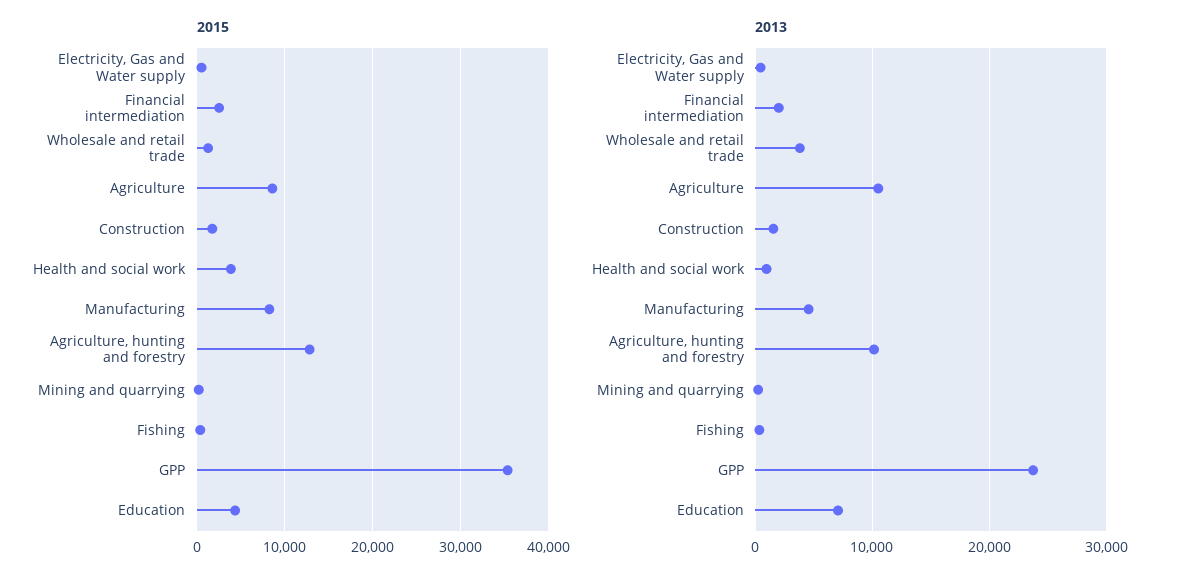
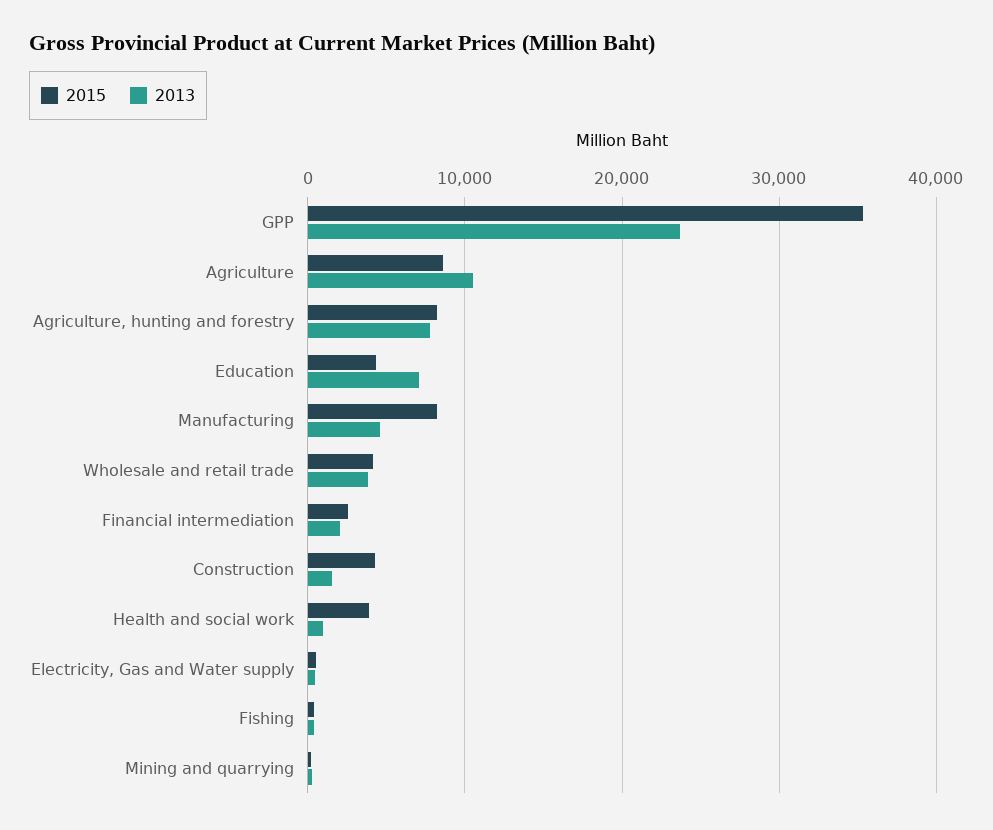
2015, Wholesale and retail trade: 1000 -> 4000
2015, Construction: 2000 -> 4000
2015, Agriculture, hunting and forestry: 13000 -> 8000
2013, Agriculture, hunting and forestry: 10000 -> 8000

